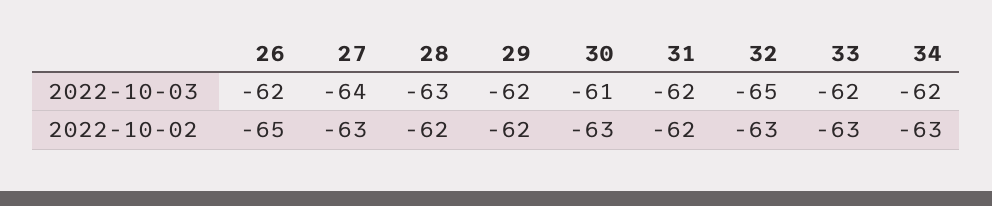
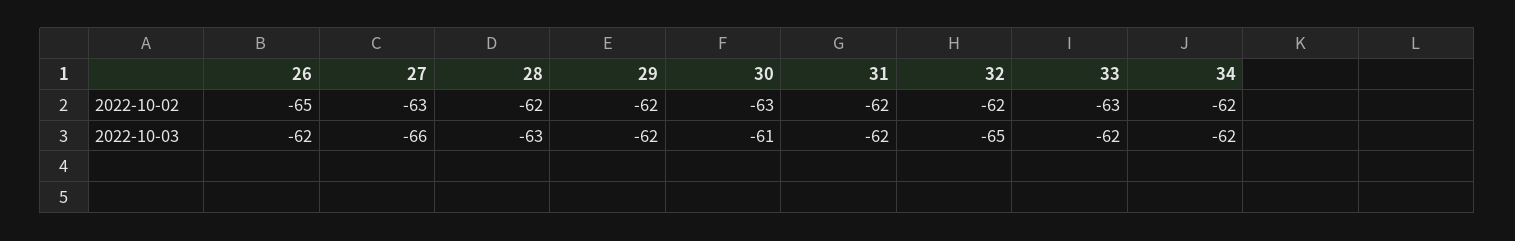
27, 2022-10-03: -64 -> -66
32, 2022-10-02: -63 -> -62
34, 2022-10-02: -63 -> -62

